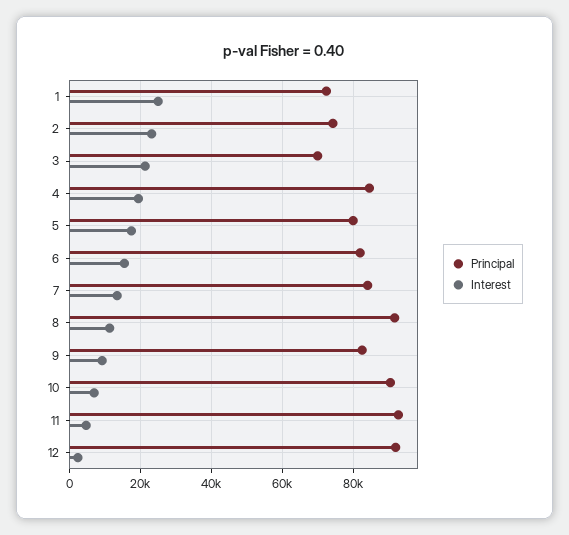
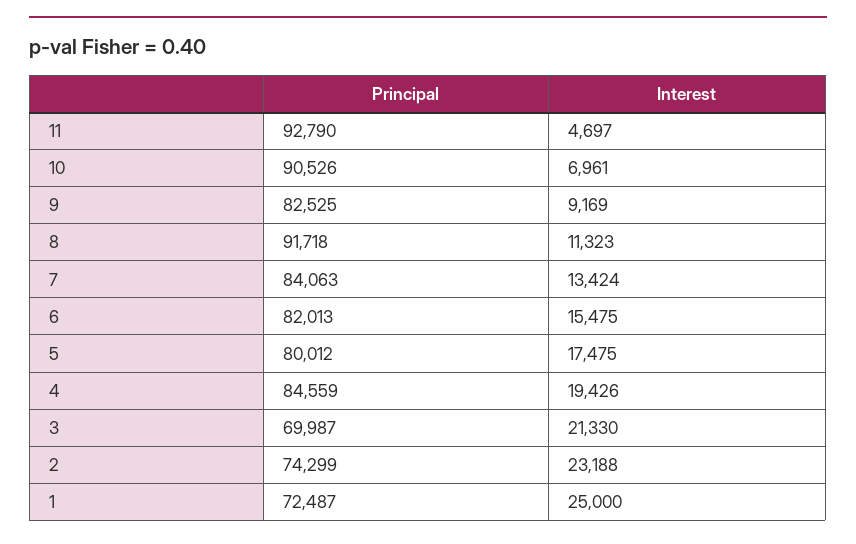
Principal, 12: 92000 -> none
Interest, 12: 2000 -> none

